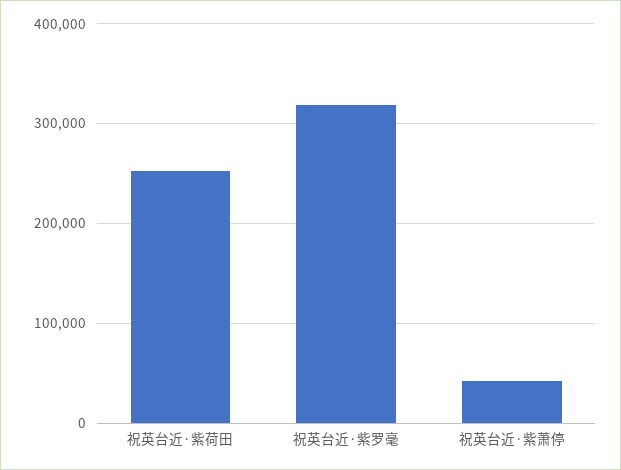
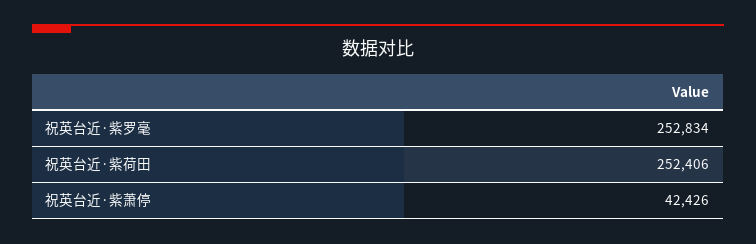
祝英台近·紫罗毫: 320000 -> 252834

